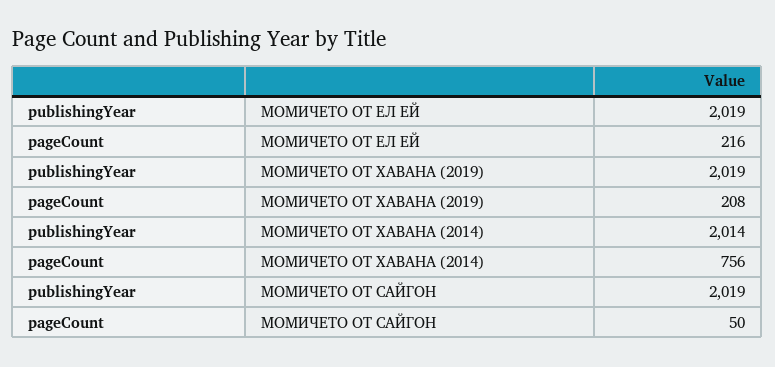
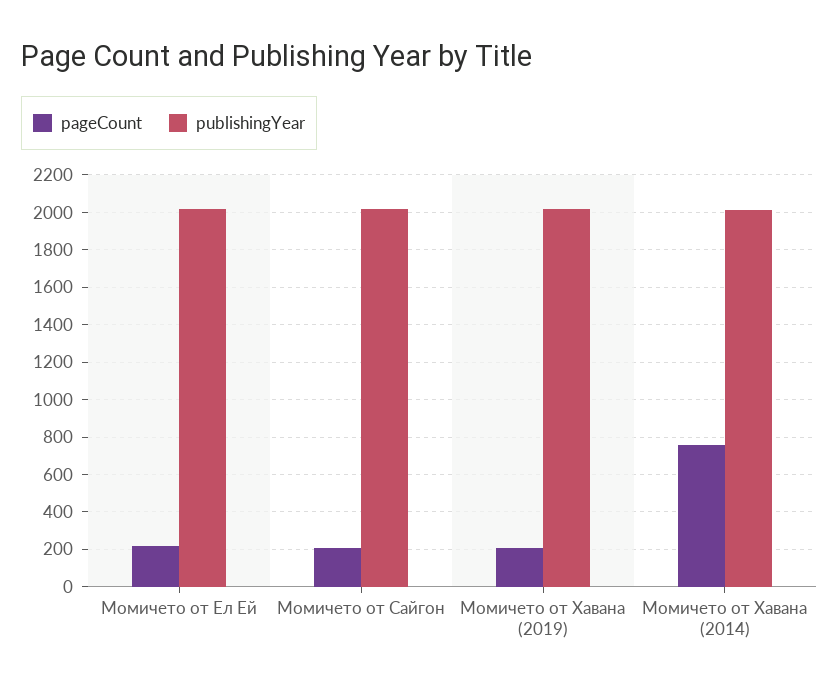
pageCount, МОМИЧЕТО ОТ САЙГОН: 50 -> 200

